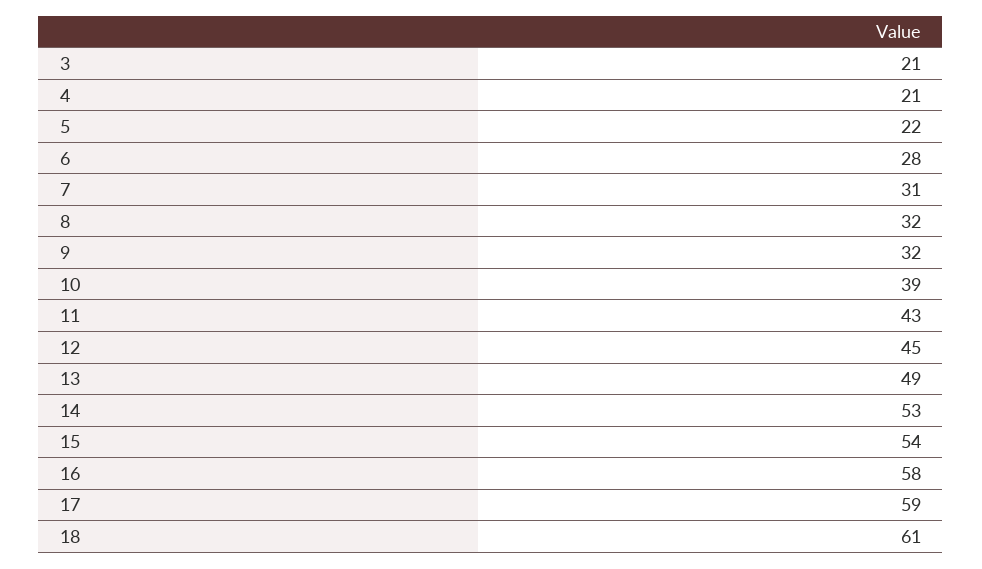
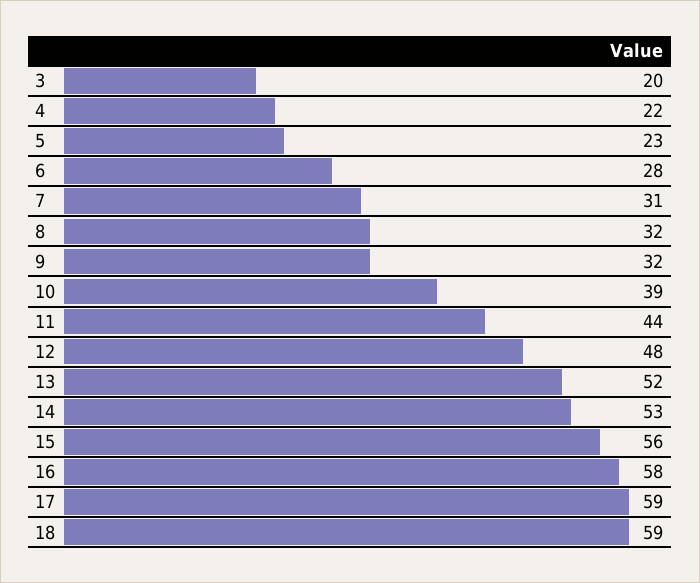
3: 21 -> 20
4: 21 -> 22
5: 22 -> 23
11: 43 -> 44
12: 45 -> 48
13: 49 -> 52
15: 54 -> 56
18: 61 -> 59

